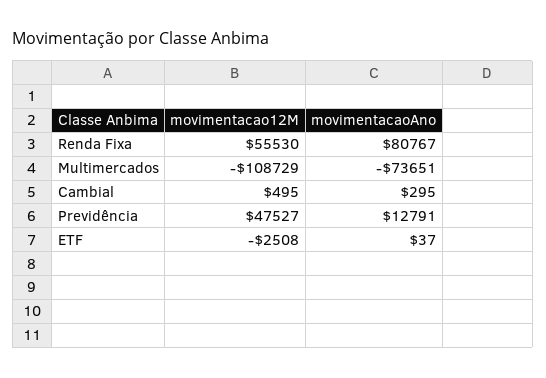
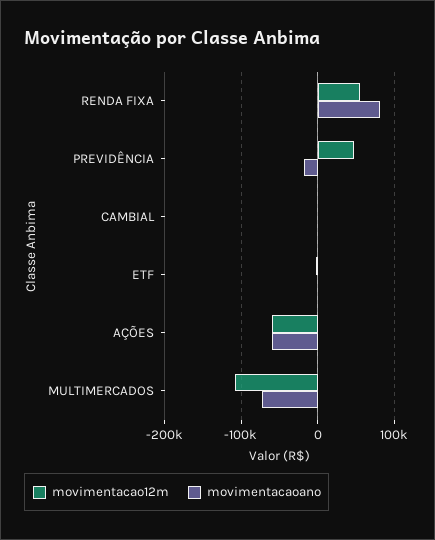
movimentacaoAno, Previdência: 12791 -> -20000
movimentacao12M, AÇÕES: none -> -60000
movimentacaoAno, AÇÕES: none -> -60000

